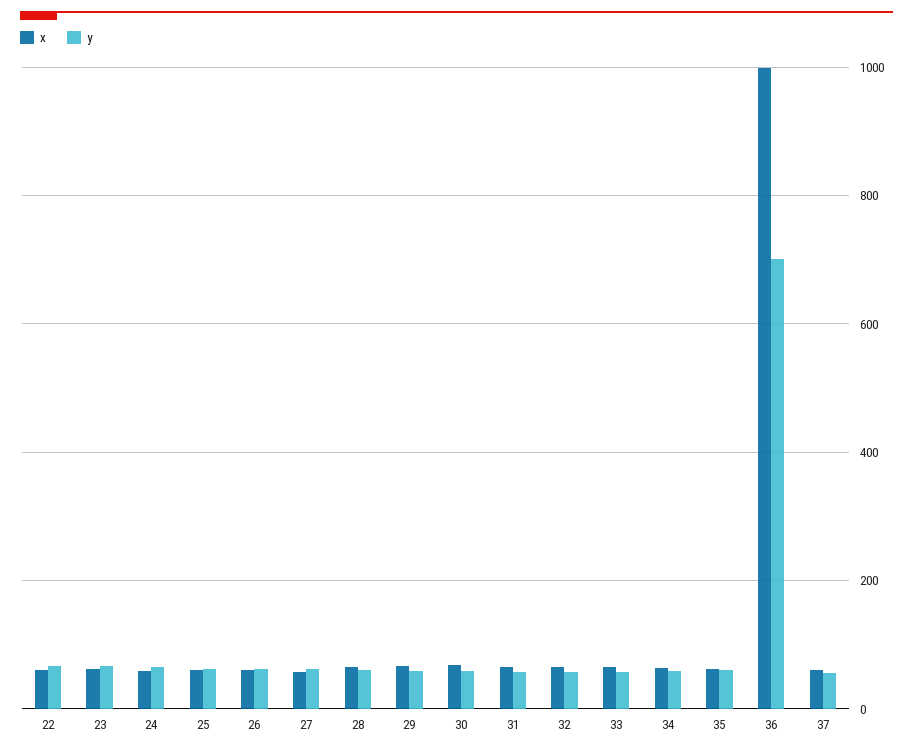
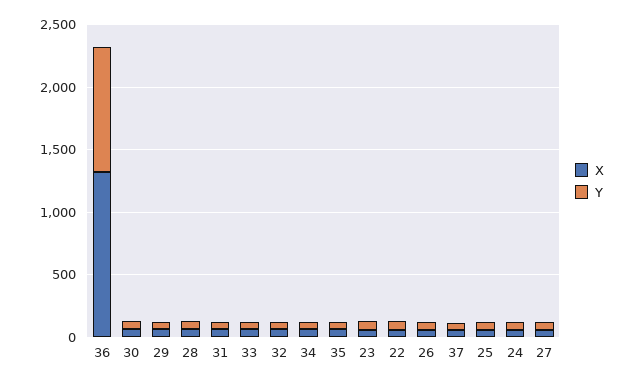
x, 36: 1000 -> 1300
y, 36: 700 -> 1000

